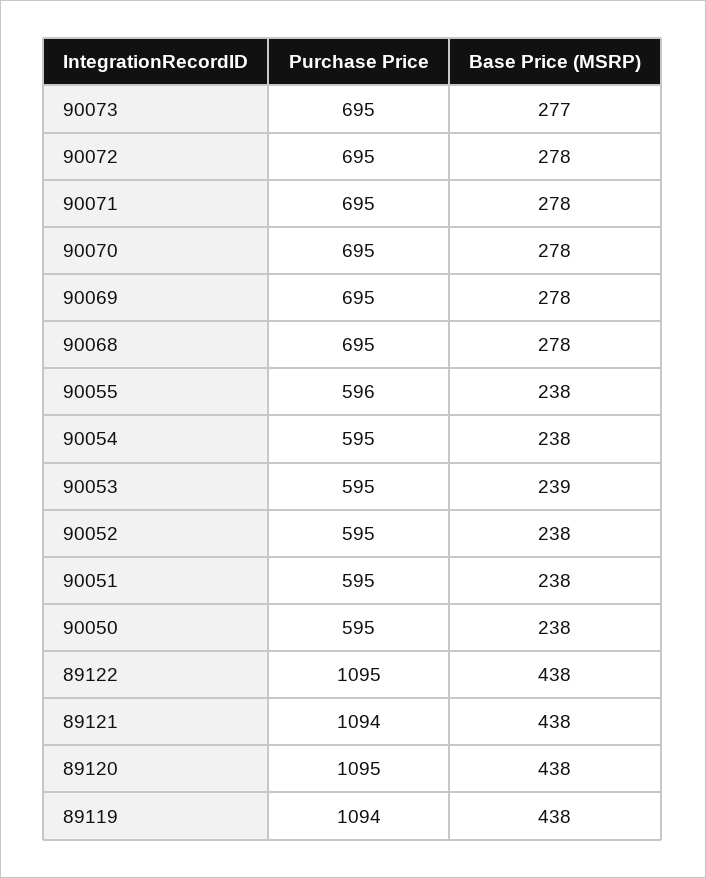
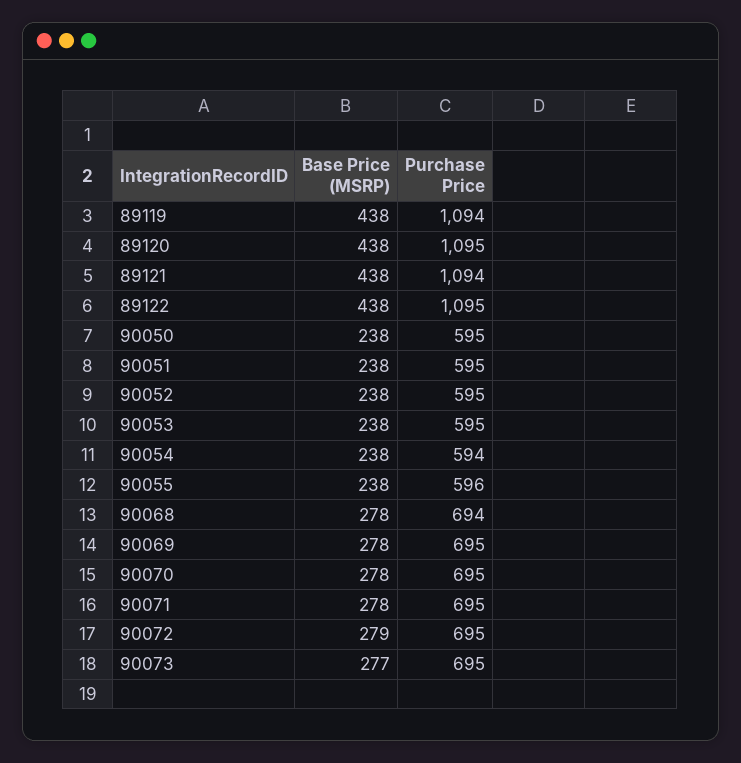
Base Price (MSRP), 90072: 278 -> 279
Purchase Price, 90068: 695 -> 694
Purchase Price, 90054: 595 -> 594
Base Price (MSRP), 90053: 239 -> 238

